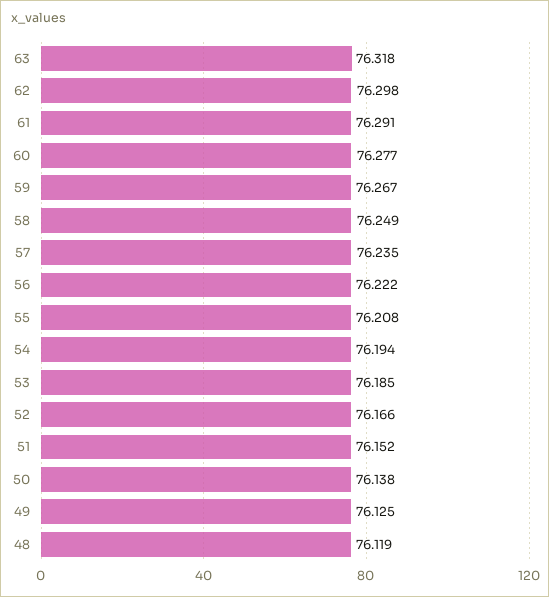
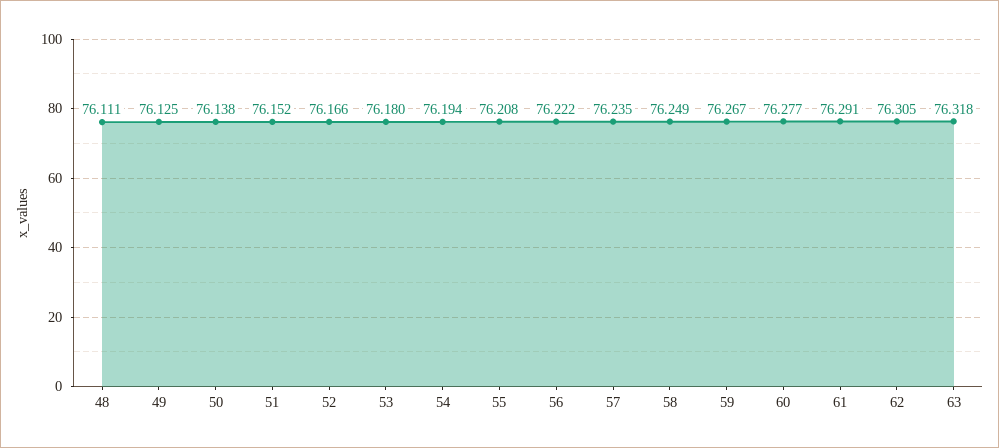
62: 76.298 -> 76.305
53: 76.185 -> 76.18
48: 76.119 -> 76.111

